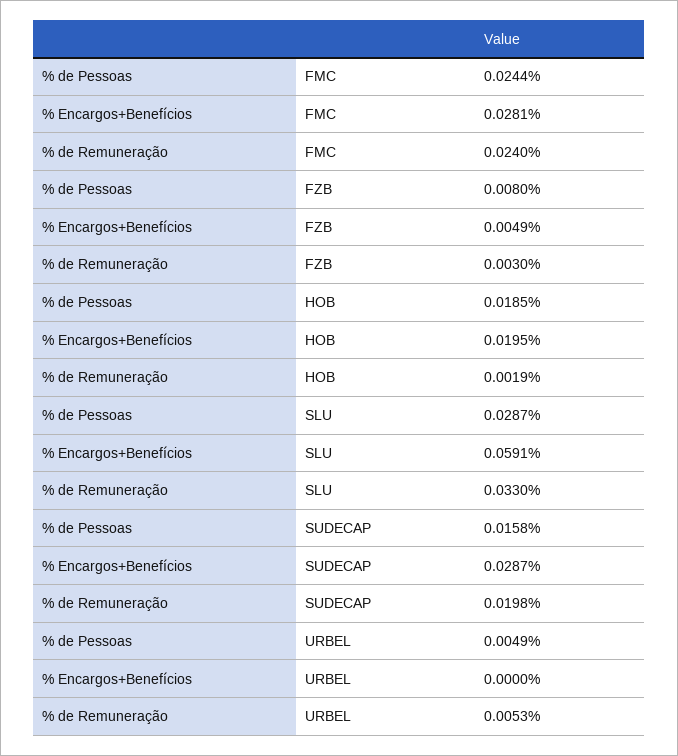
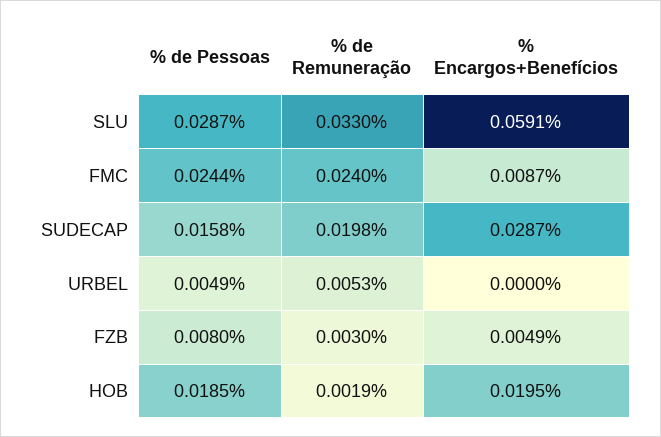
% Encargos+Benefícios, FMC: 0.0281 -> 0.0087

